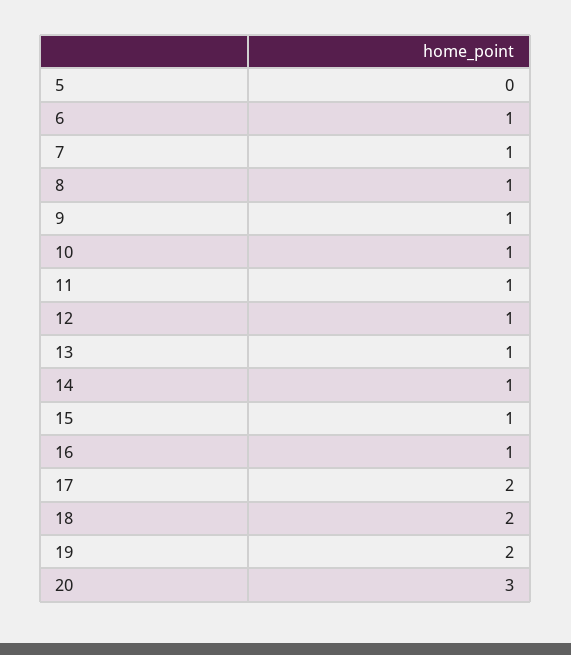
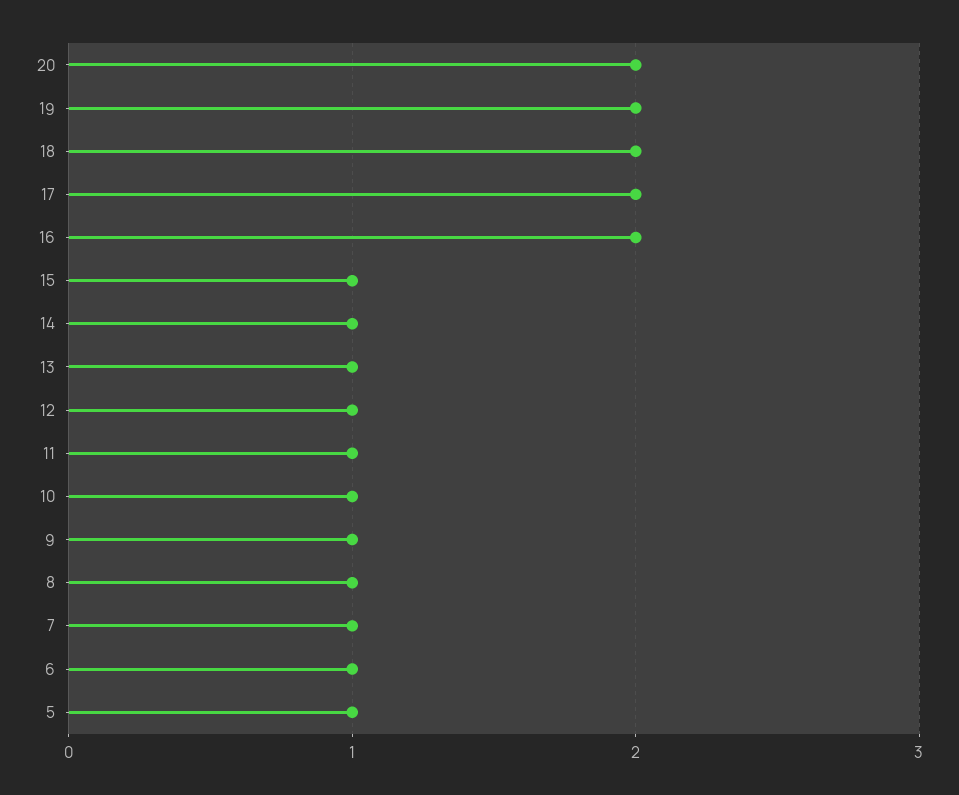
5: 0 -> 1
16: 1 -> 2
20: 3 -> 2

